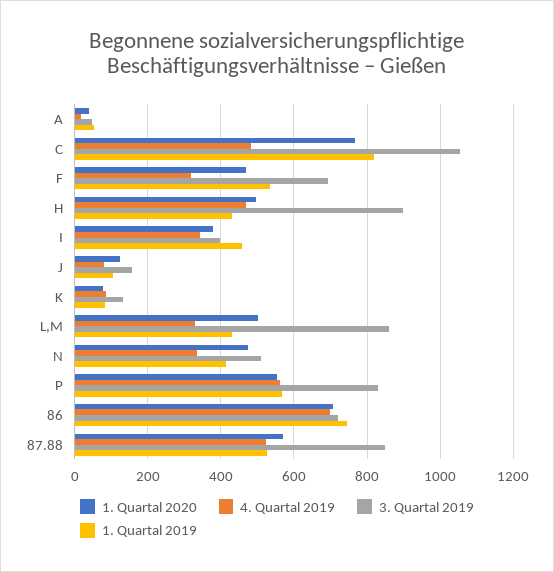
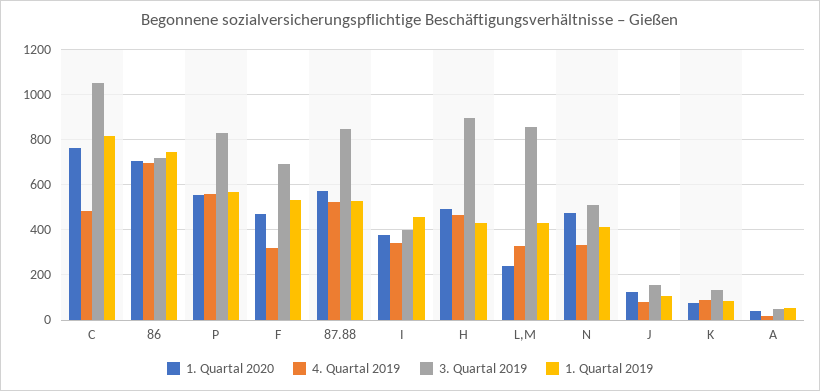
1. Quartal 2020, L,M: 500 -> 250

